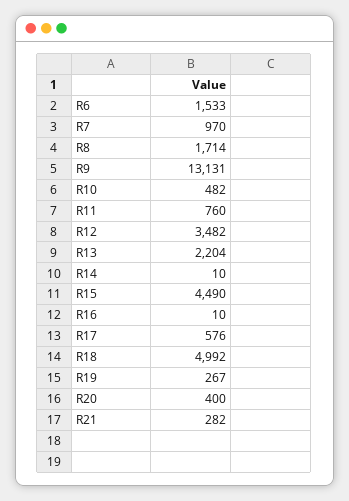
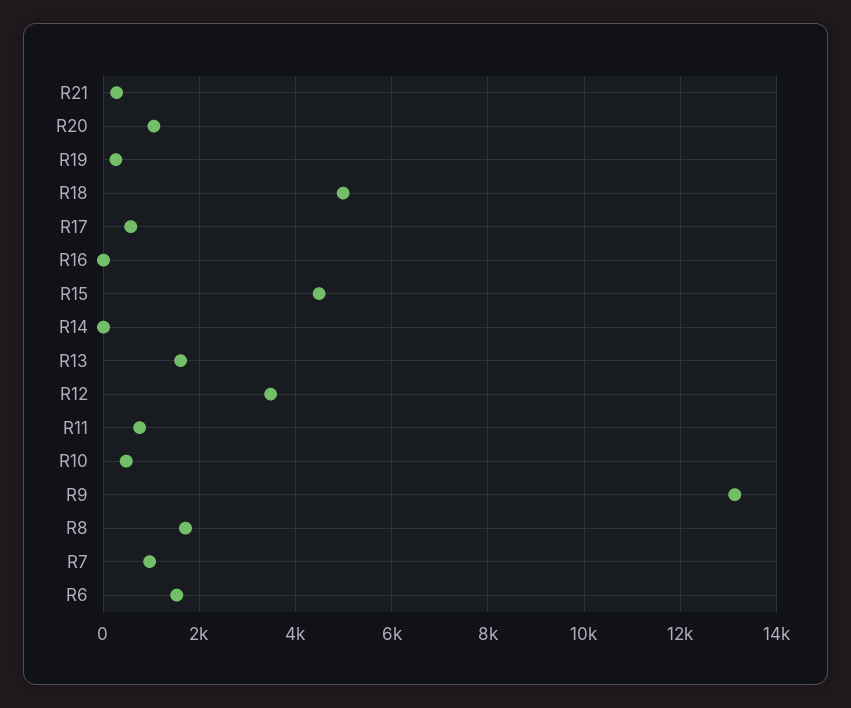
R13: 2204 -> 1600
R20: 400 -> 1000

